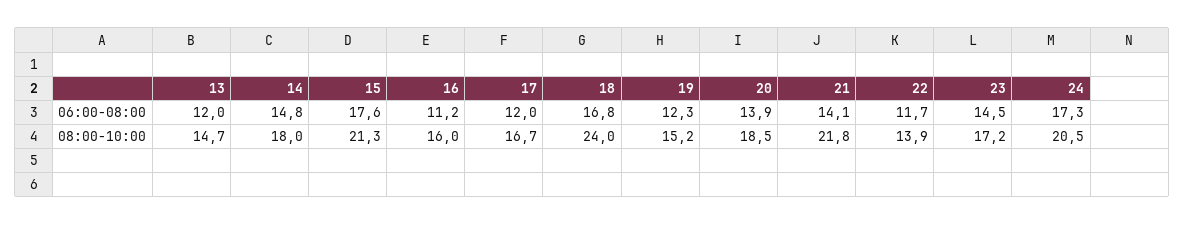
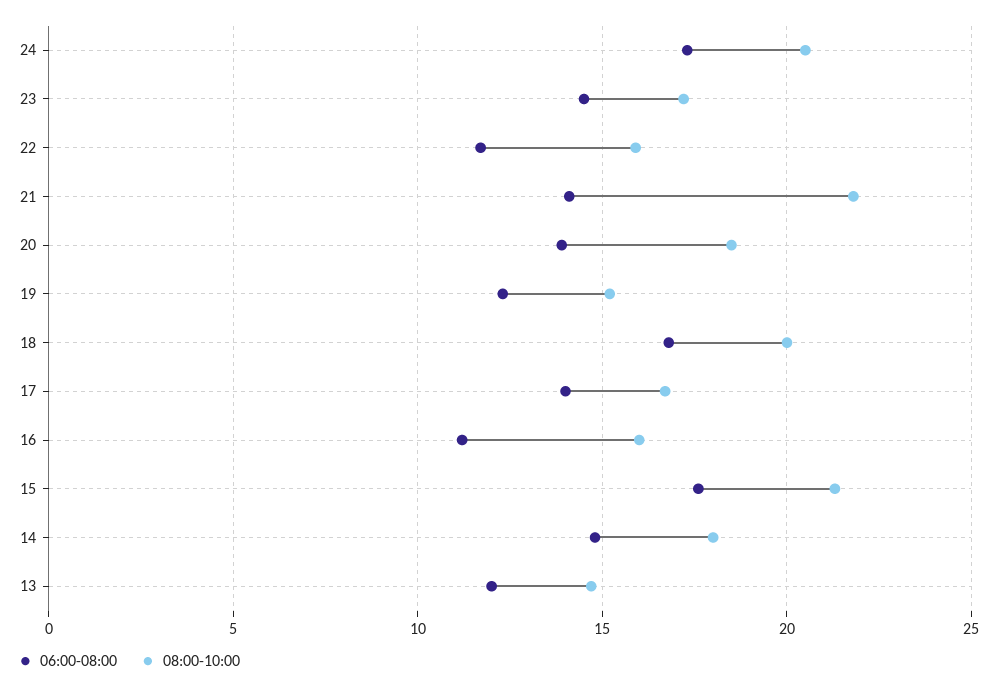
06:00-08:00, 17: 12 -> 14
08:00-10:00, 18: 24 -> 20
08:00-10:00, 22: 13.9 -> 16

